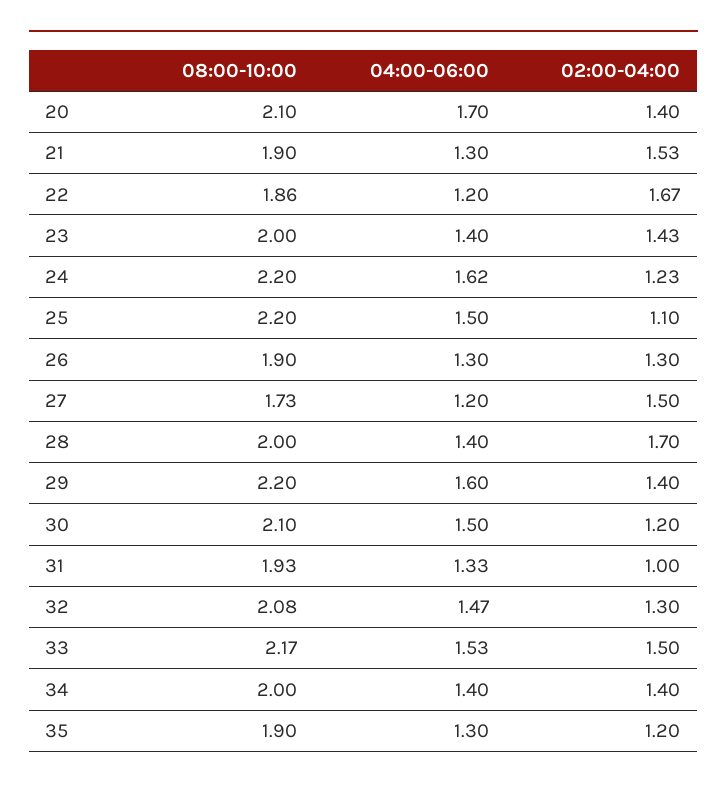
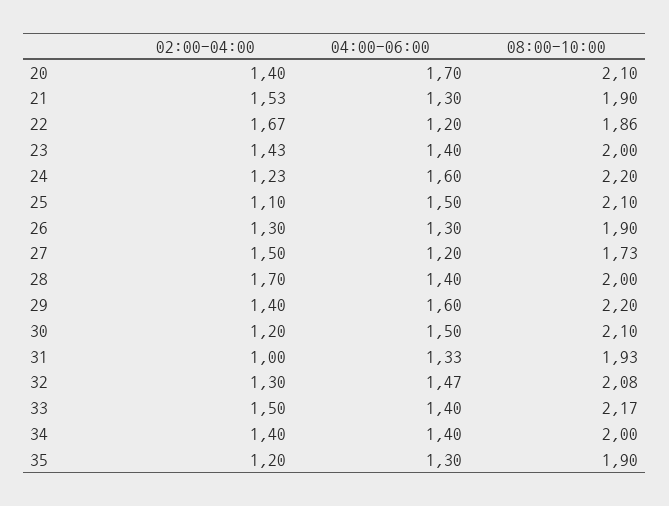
04:00-06:00, 24: 1.62 -> 1.6
08:00-10:00, 25: 2.2 -> 2.1
04:00-06:00, 33: 1.53 -> 1.4

